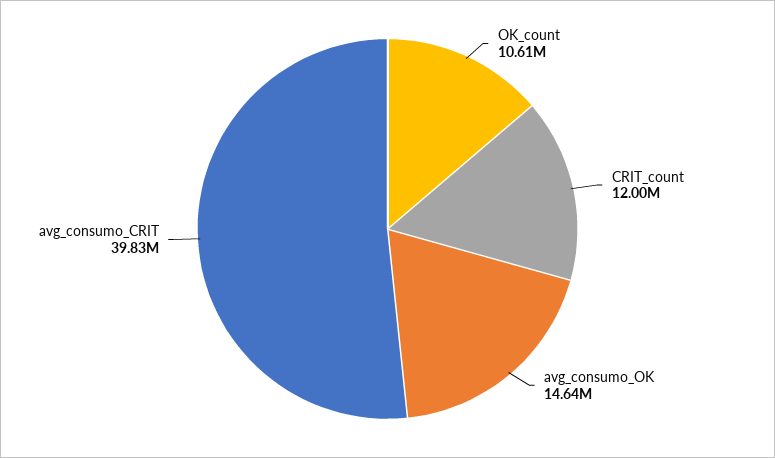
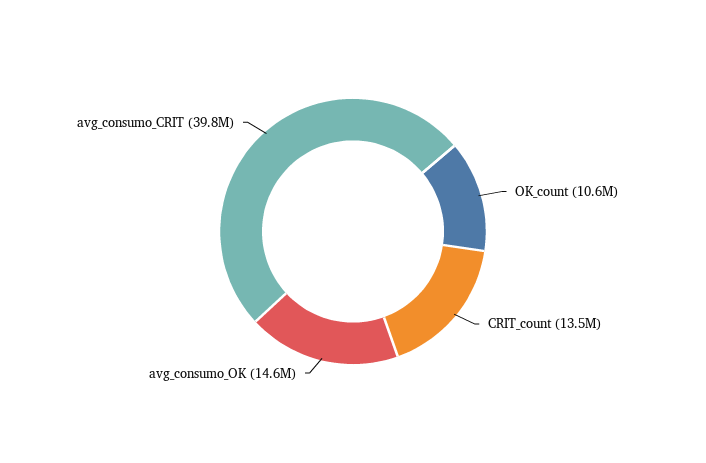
CRIT_count: 12000000 -> 13500000

